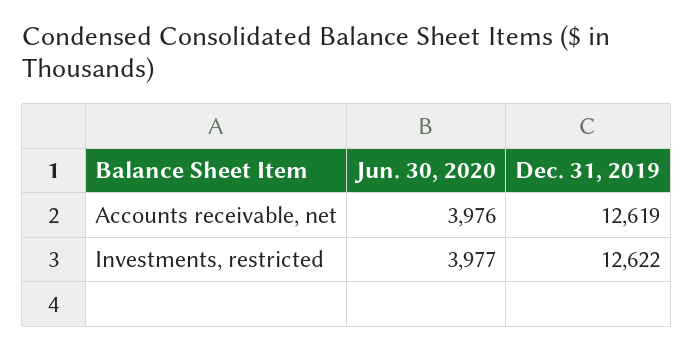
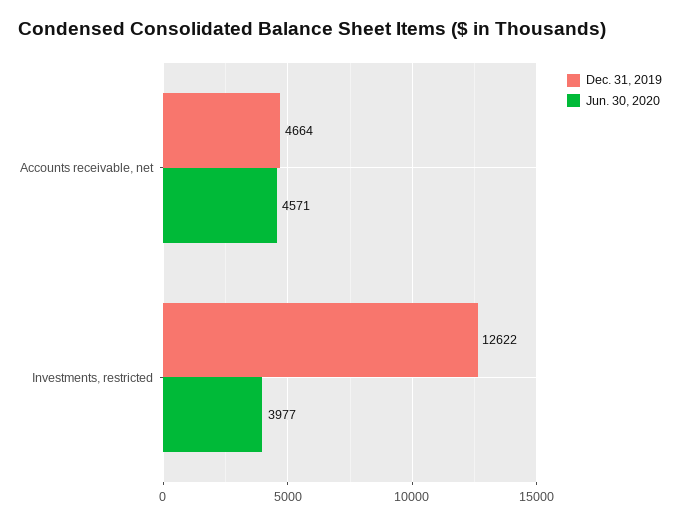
Jun. 30, 2020, Accounts receivable, net: 3976 -> 4571
Dec. 31, 2019, Accounts receivable, net: 12619 -> 4664

